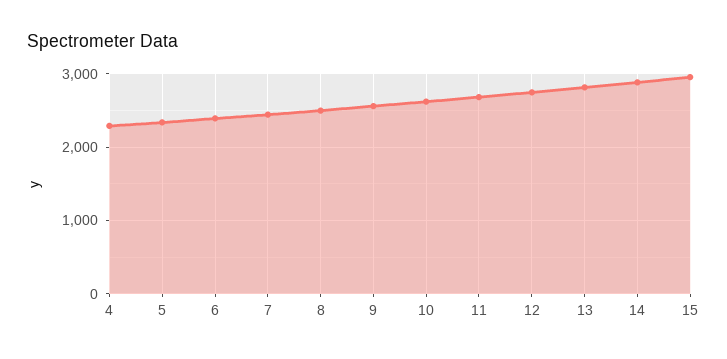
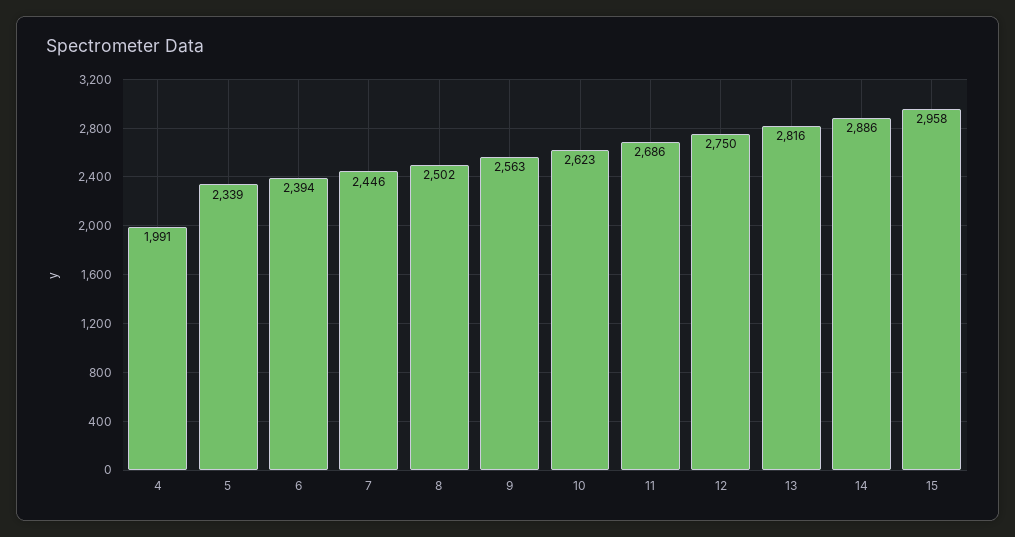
4: 2300 -> 1991

